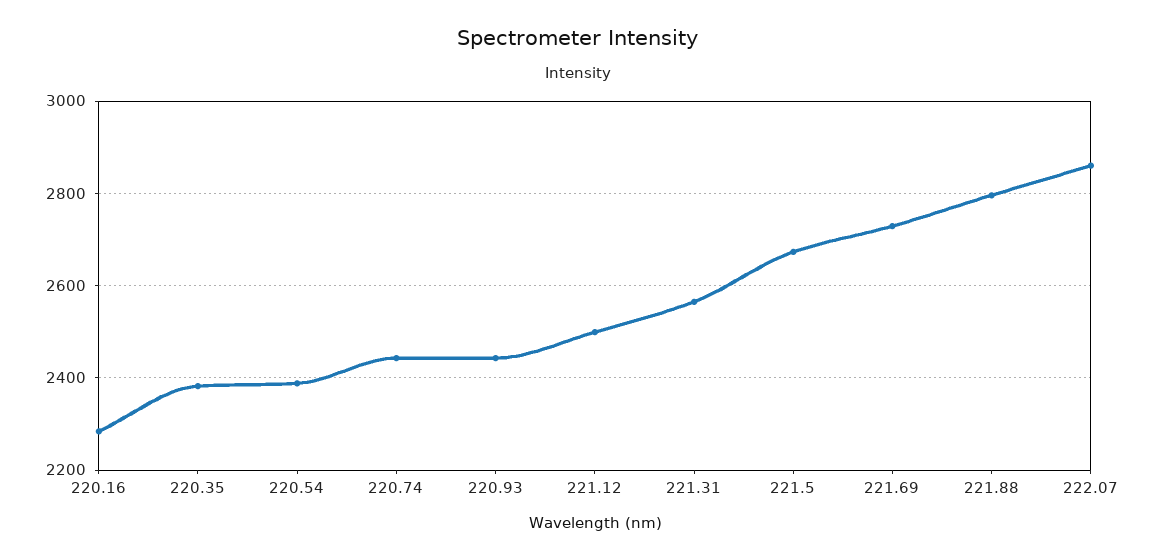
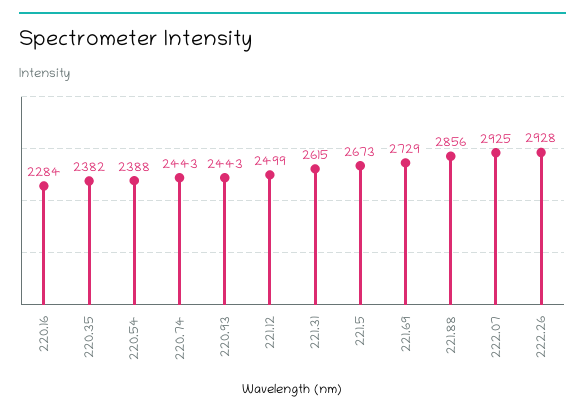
221.31: 2560 -> 2615
221.88: 2800 -> 2856
222.07: 2860 -> 2925
222.26: none -> 2928

